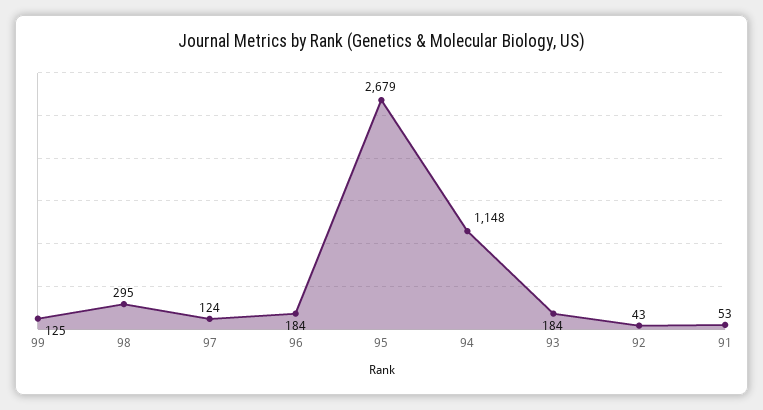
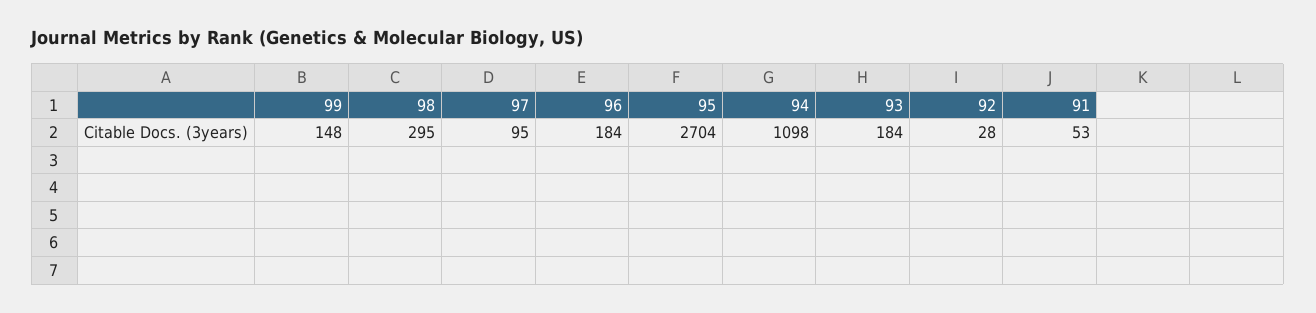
99: 125 -> 148
97: 124 -> 95
95: 2679 -> 2704
94: 1148 -> 1098
92: 43 -> 28

